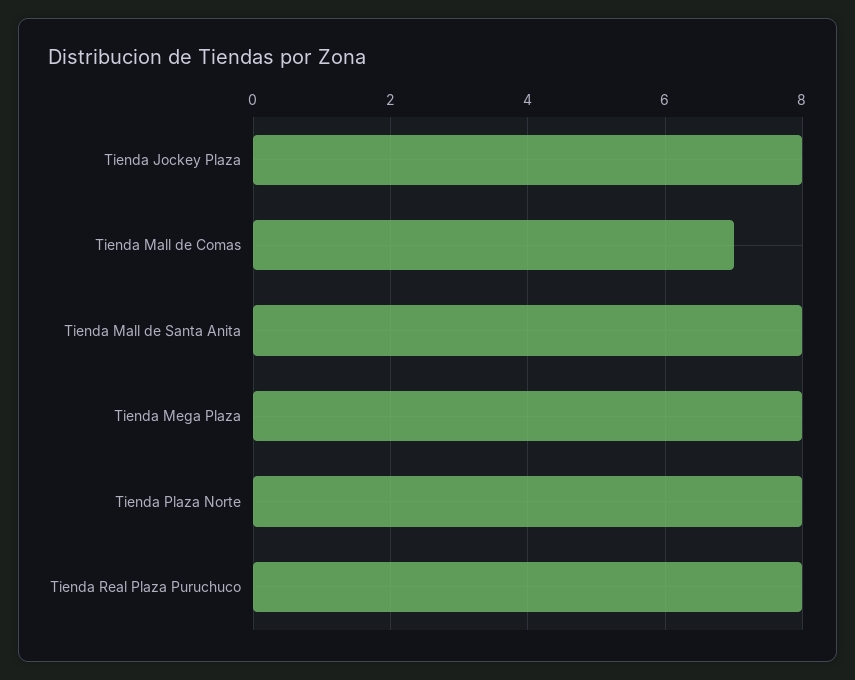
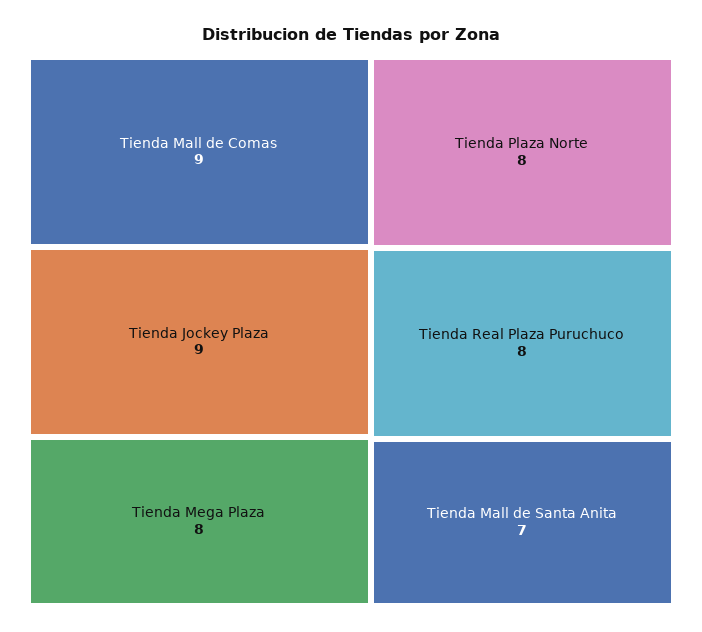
Tienda Jockey Plaza: 8 -> 9
Tienda Mall de Comas: 7 -> 9
Tienda Mall de Santa Anita: 8 -> 7

